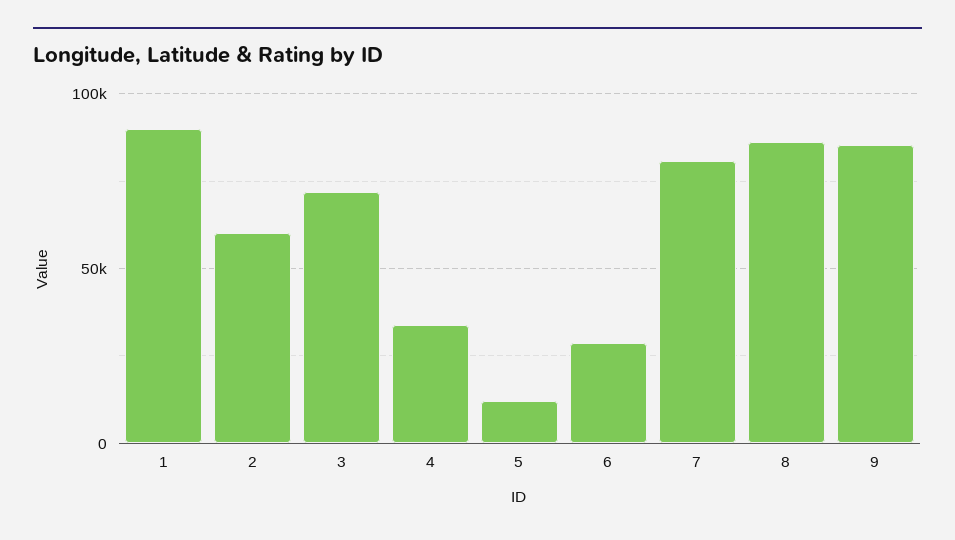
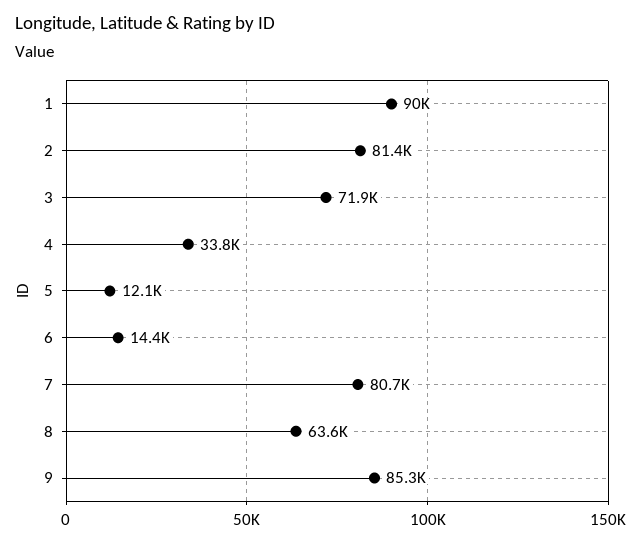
2: 60000 -> 81400
6: 30000 -> 14400
8: 85000 -> 63600

